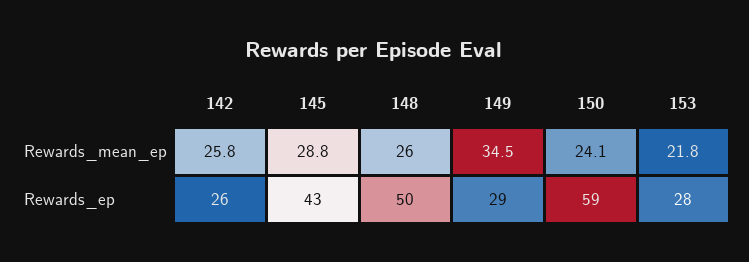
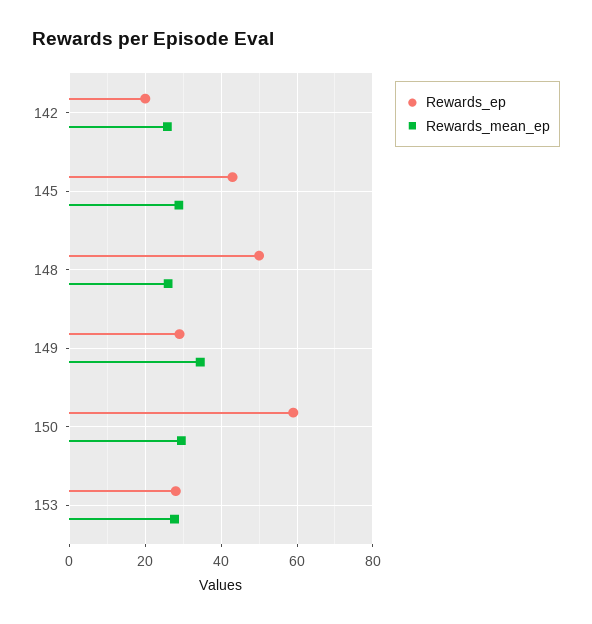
Rewards_mean_ep, 150: 24.1 -> 30
Rewards_mean_ep, 153: 21.8 -> 28
Rewards_ep, 142: 26 -> 20

